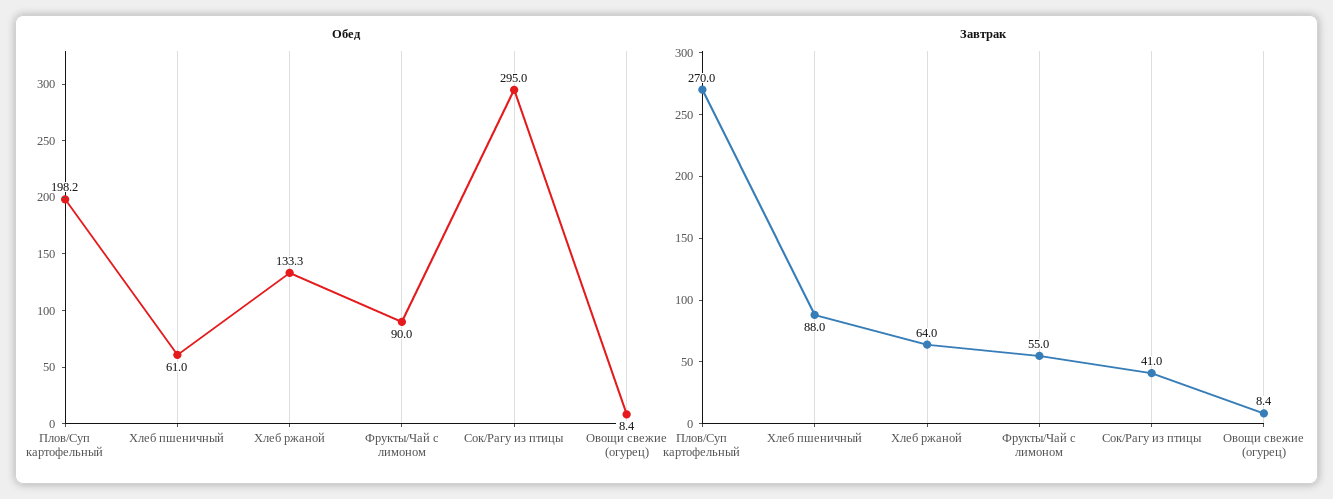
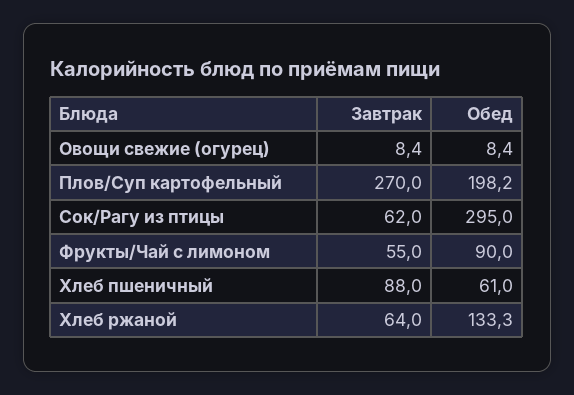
Завтрак, Сок/Рагу из птицы: 41 -> 62

